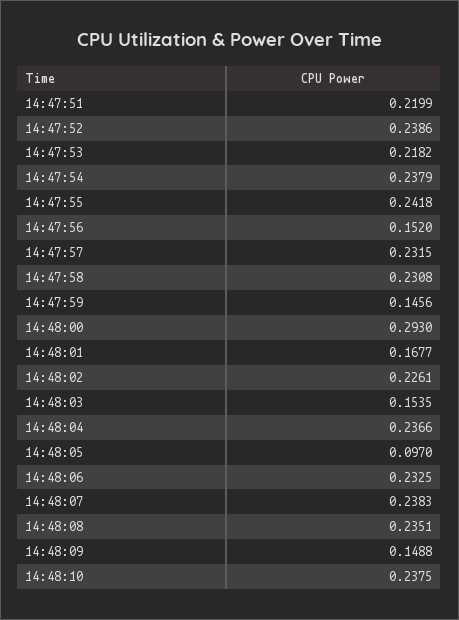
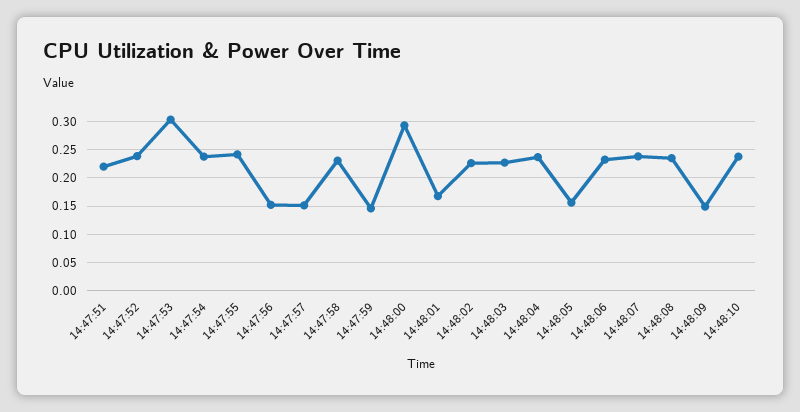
14:47:53: 0.2182 -> 0.3
14:47:57: 0.2315 -> 0.15
14:48:03: 0.1535 -> 0.225
14:48:05: 0.097 -> 0.15

